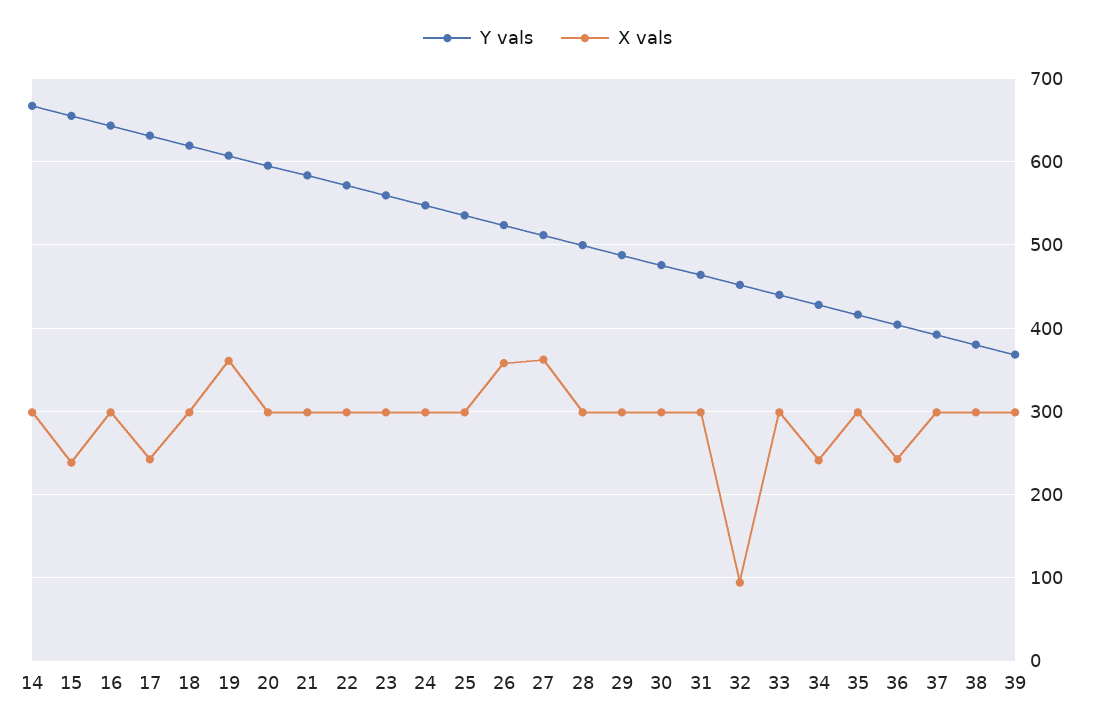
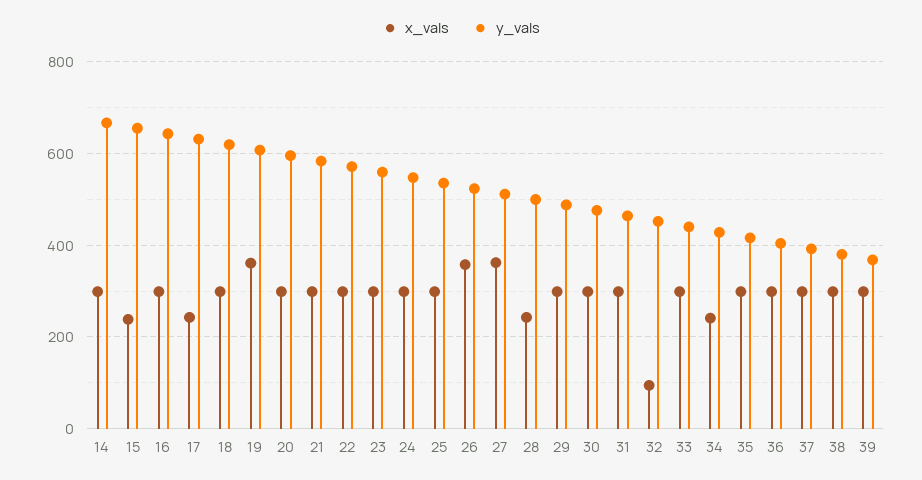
X vals, 28: 300 -> 240
X vals, 36: 240 -> 300

